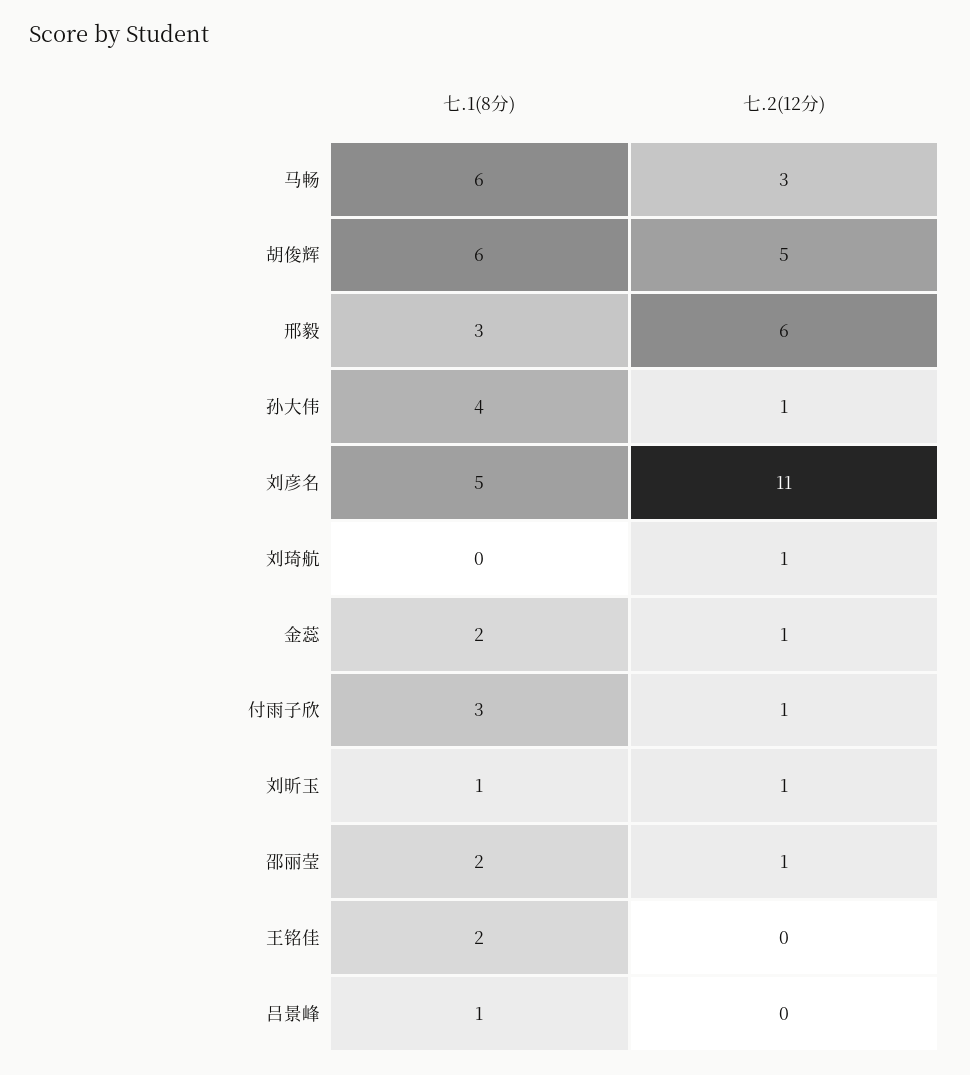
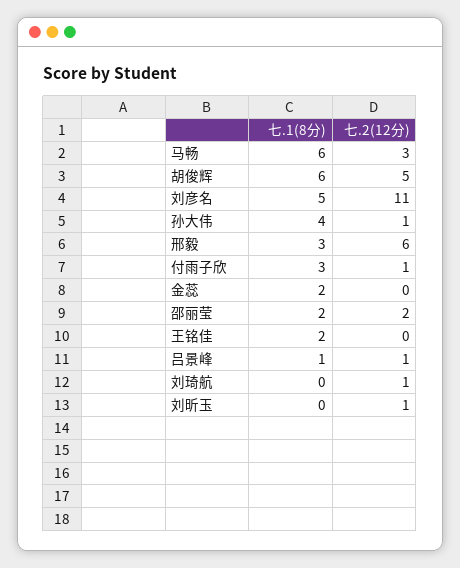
七.2(12分), 金蕊: 1 -> 0
七.1(8分), 刘昕玉: 1 -> 0
七.2(12分), 邵丽莹: 1 -> 2
七.2(12分), 吕景峰: 0 -> 1

